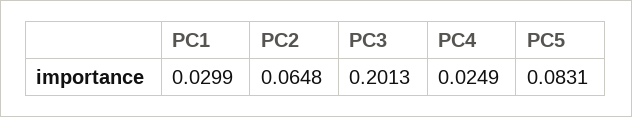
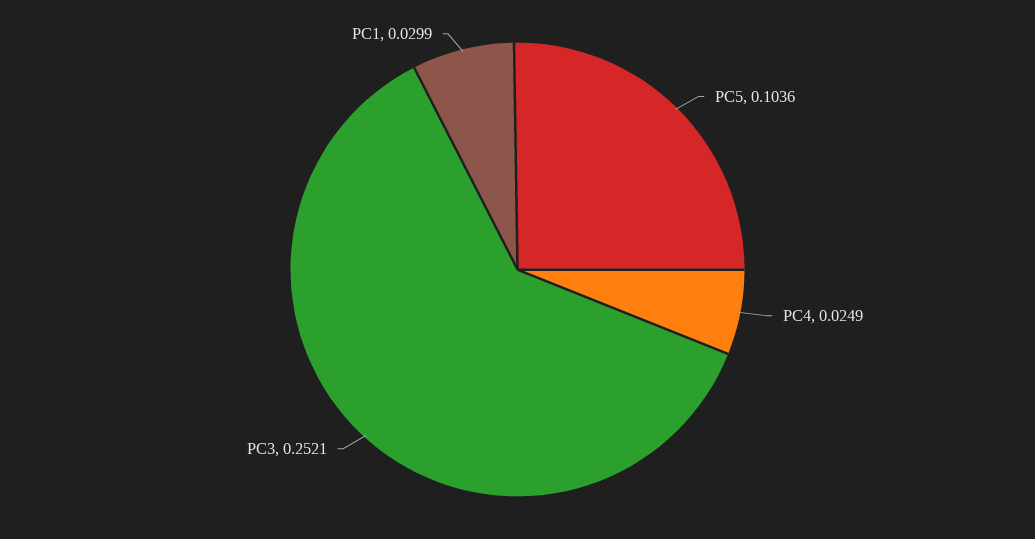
PC2: 0.0648 -> none
PC3: 0.2013 -> 0.2521
PC5: 0.0831 -> 0.1036

